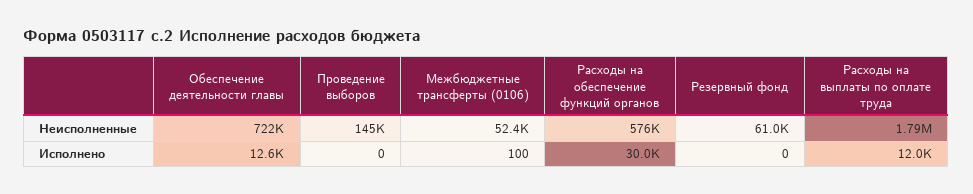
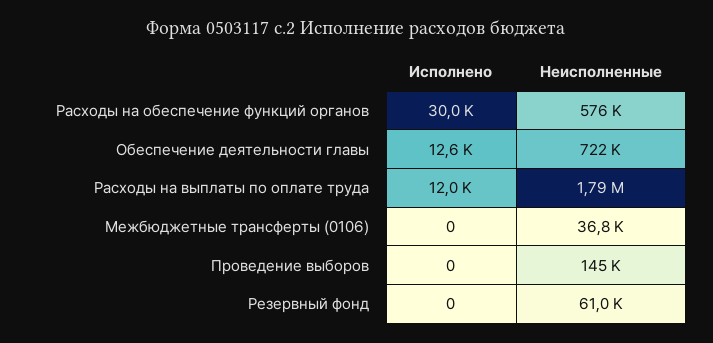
Межбюджетные трансферты (0106), Неисполненные: 52400 -> 36800
Межбюджетные трансферты (0106), Исполнено: 100 -> 0

